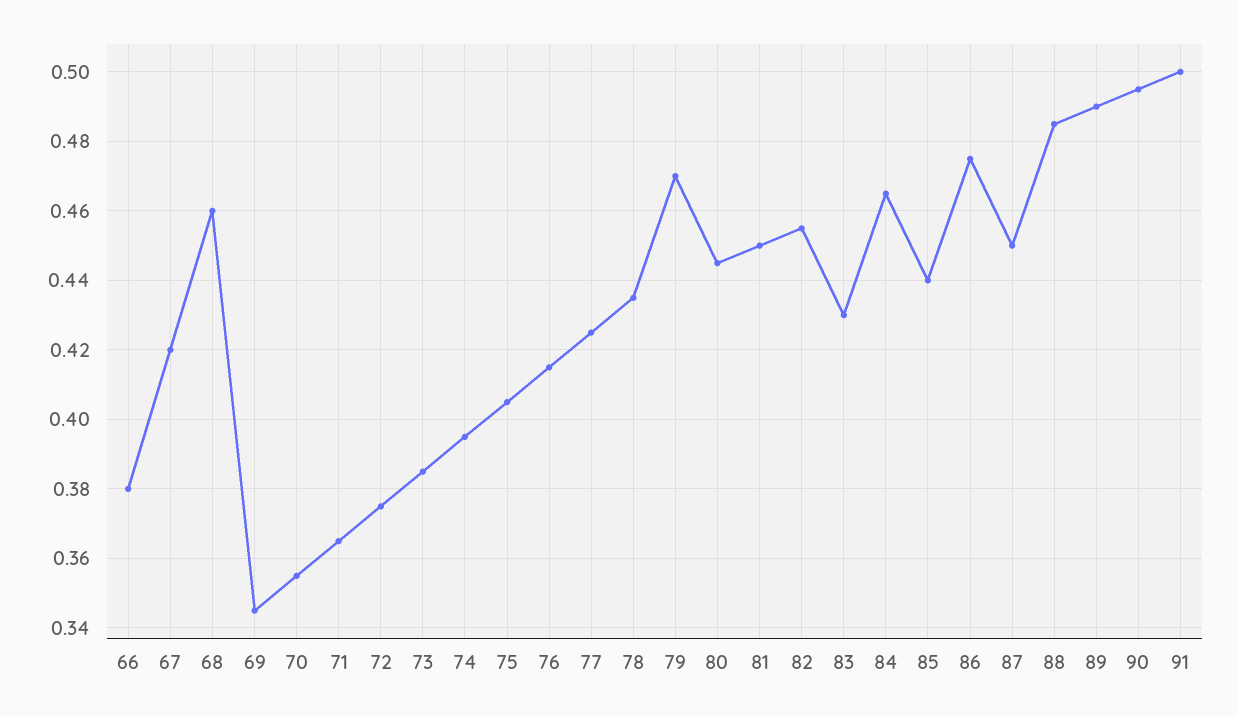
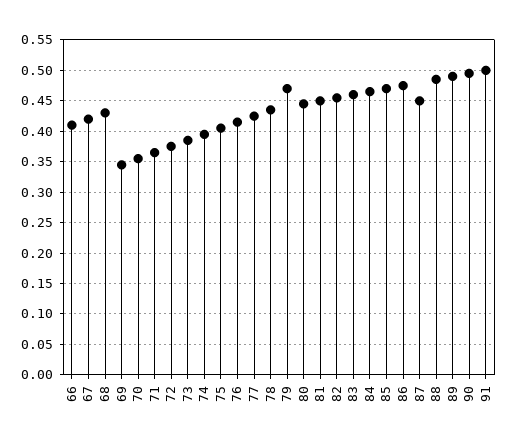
66: 0.38 -> 0.41
68: 0.46 -> 0.43
83: 0.43 -> 0.46
85: 0.44 -> 0.47

